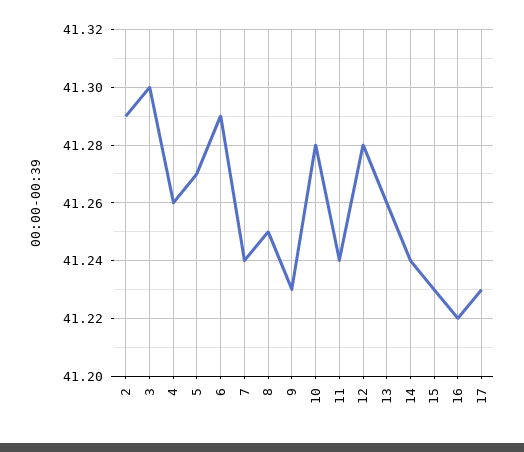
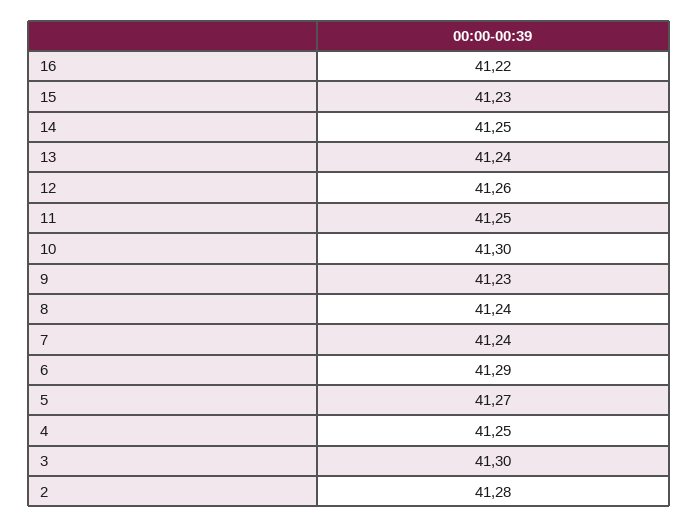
2: 41.29 -> 41.28
4: 41.26 -> 41.25
8: 41.25 -> 41.24
10: 41.28 -> 41.3
11: 41.24 -> 41.25
12: 41.28 -> 41.26
13: 41.26 -> 41.24
14: 41.24 -> 41.25
17: 41.23 -> none

